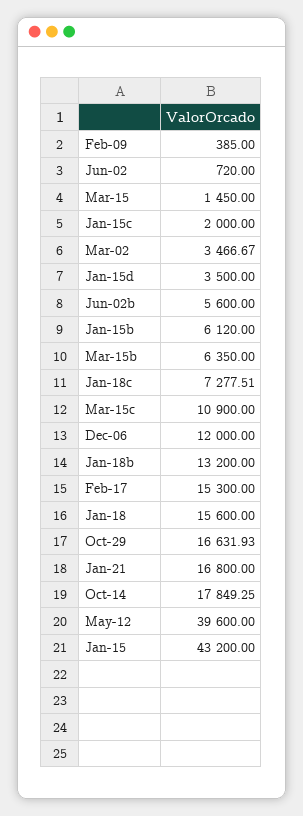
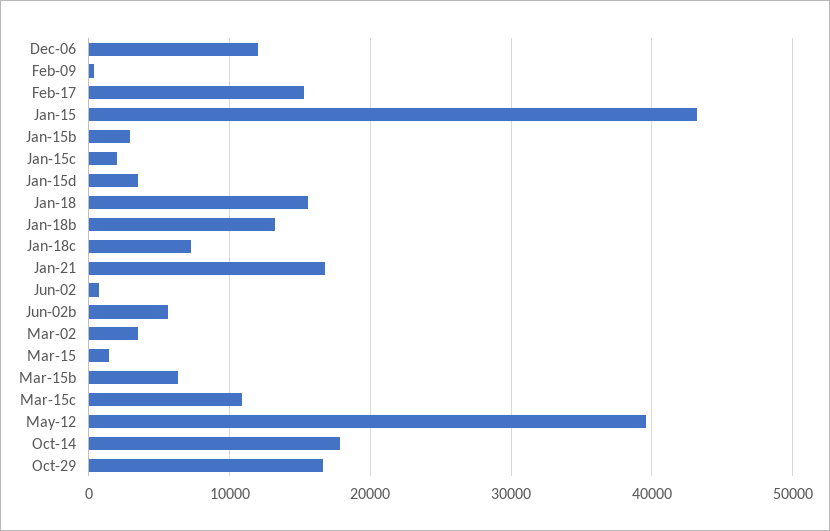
Jan-15b: 6120 -> 3000

